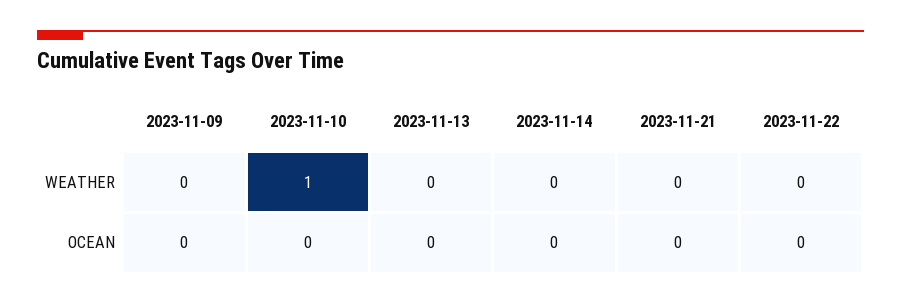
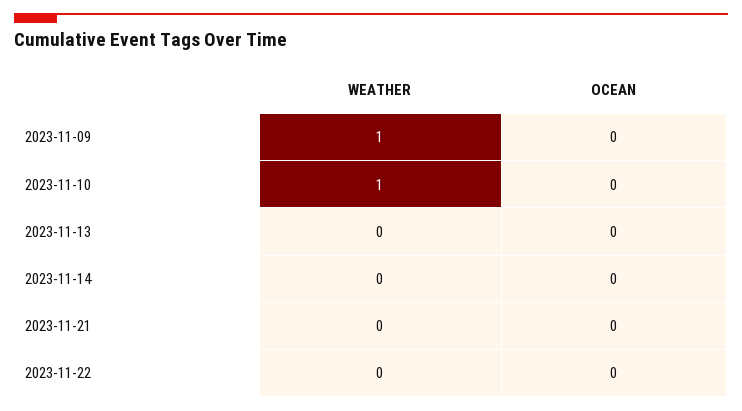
2023-11-09, WEATHER: 0 -> 1

